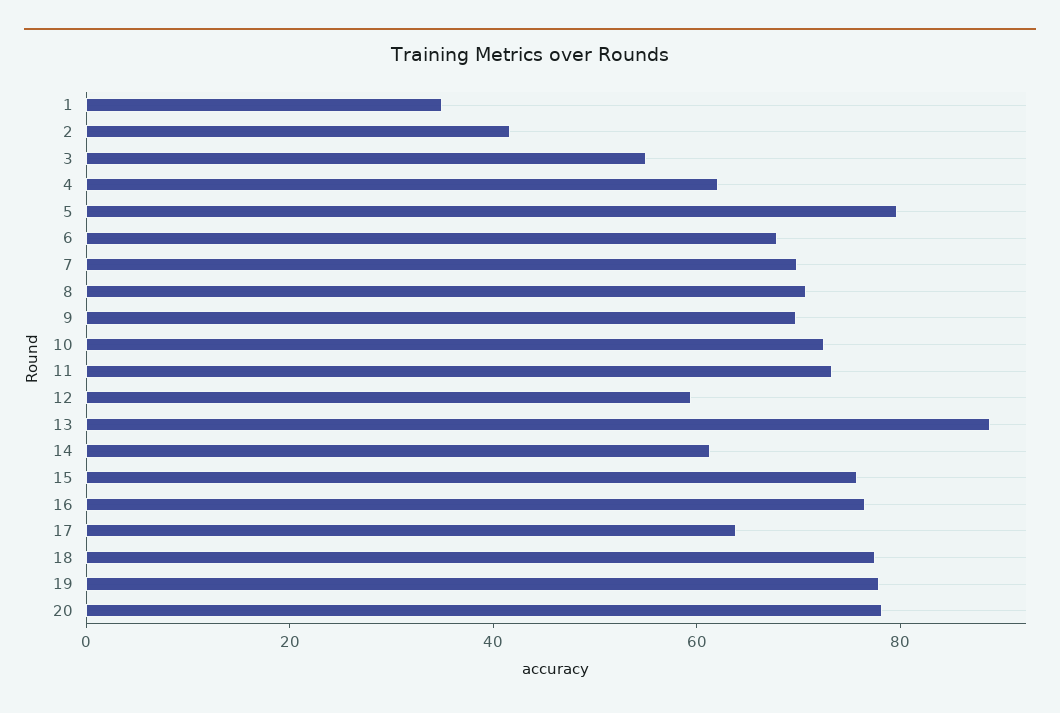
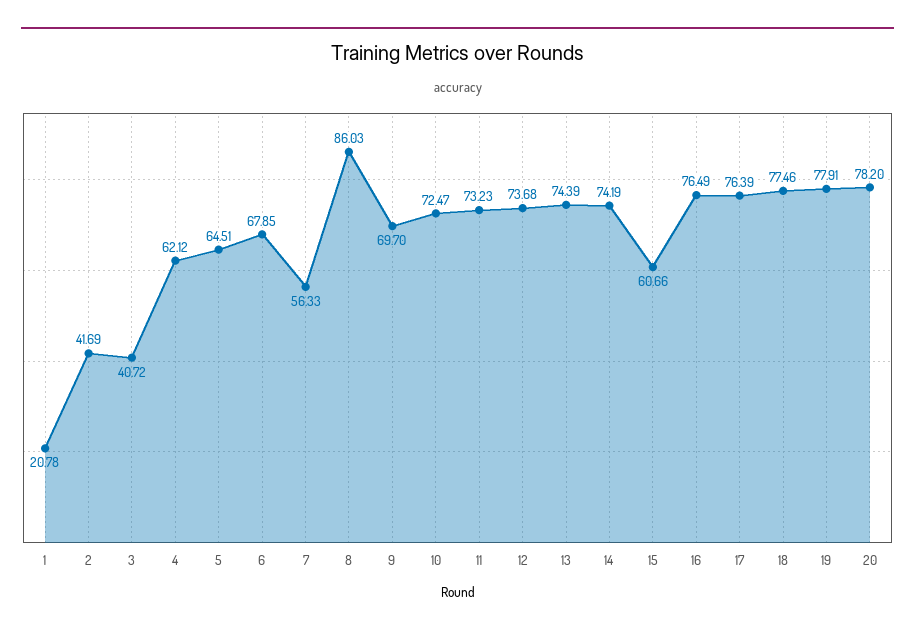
1: 35 -> 20.78
3: 55 -> 40.72
5: 80 -> 64.51
7: 70 -> 56.33
8: 70 -> 86.03
12: 60 -> 73.68
13: 90 -> 74.39
14: 60 -> 74.19
15: 75 -> 60.66
17: 65 -> 76.39

